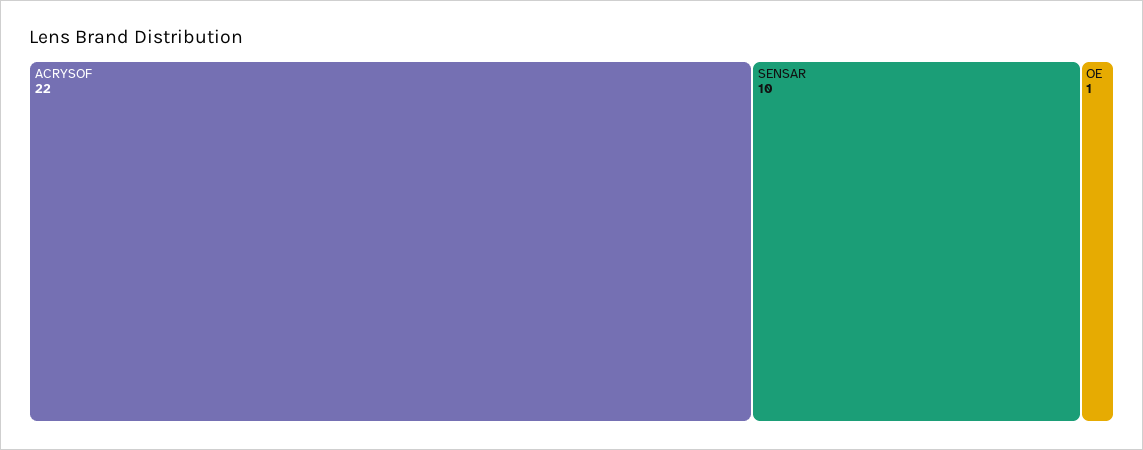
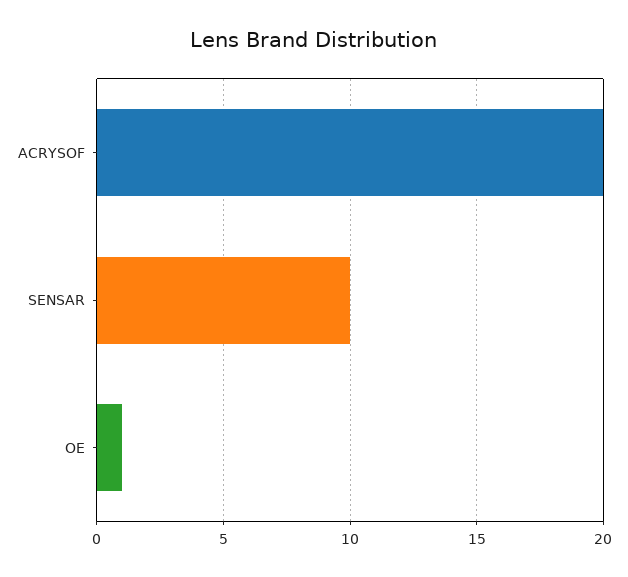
ACRYSOF: 22 -> 20

